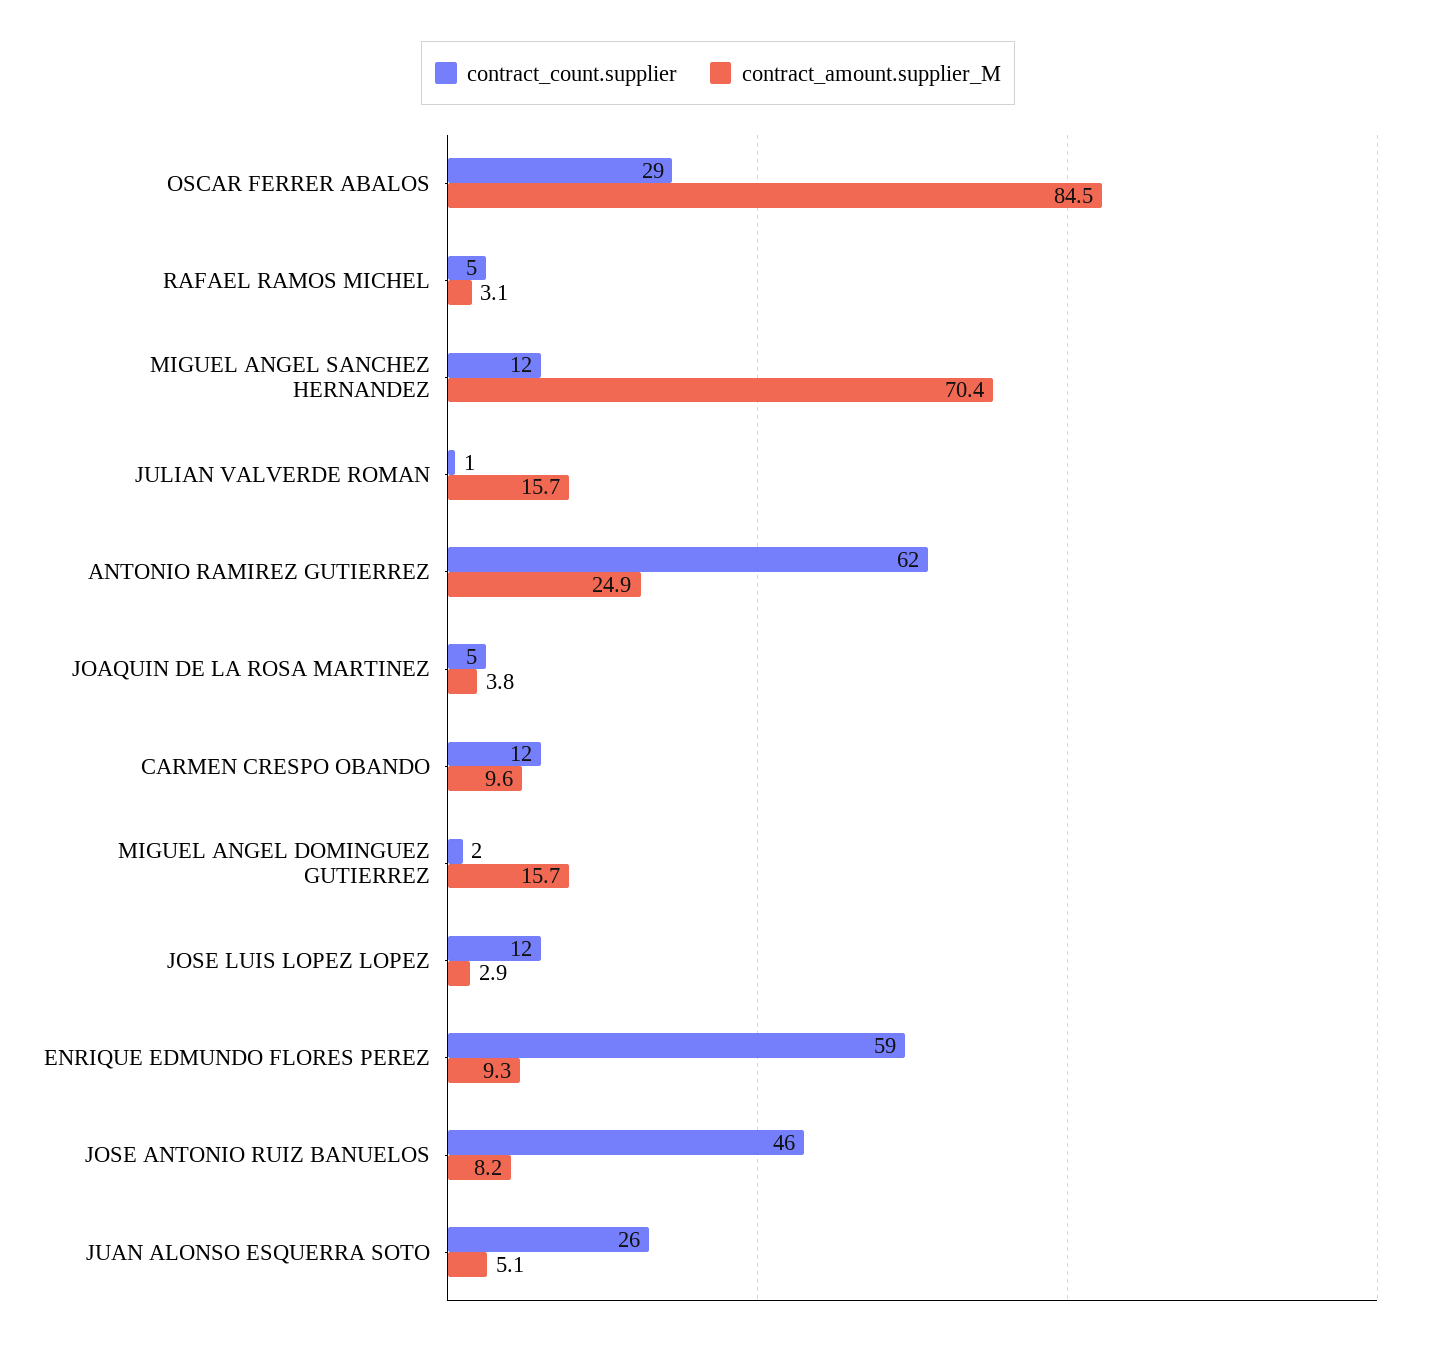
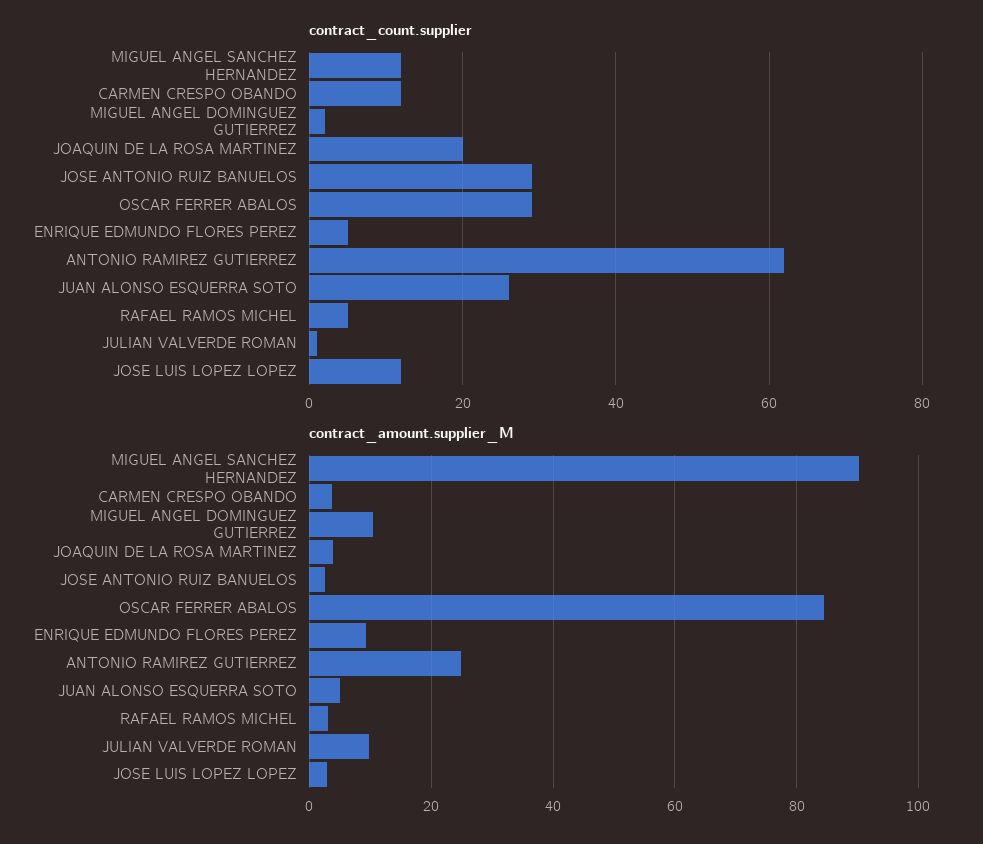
contract_amount.supplier_M, MIGUEL ANGEL SANCHEZ HERNANDEZ: 70.4 -> 90
contract_amount.supplier_M, JULIAN VALVERDE ROMAN: 15.7 -> 10
contract_count.supplier, JOAQUIN DE LA ROSA MARTINEZ: 5 -> 20
contract_amount.supplier_M, CARMEN CRESPO OBANDO: 9.6 -> 4
contract_amount.supplier_M, MIGUEL ANGEL DOMINGUEZ GUTIERREZ: 15.7 -> 10
contract_count.supplier, ENRIQUE EDMUNDO FLORES PEREZ: 59 -> 5
contract_count.supplier, JOSE ANTONIO RUIZ BANUELOS: 46 -> 30
contract_amount.supplier_M, JOSE ANTONIO RUIZ BANUELOS: 8.2 -> 2

